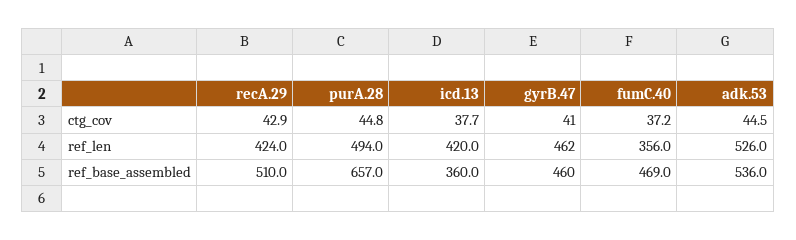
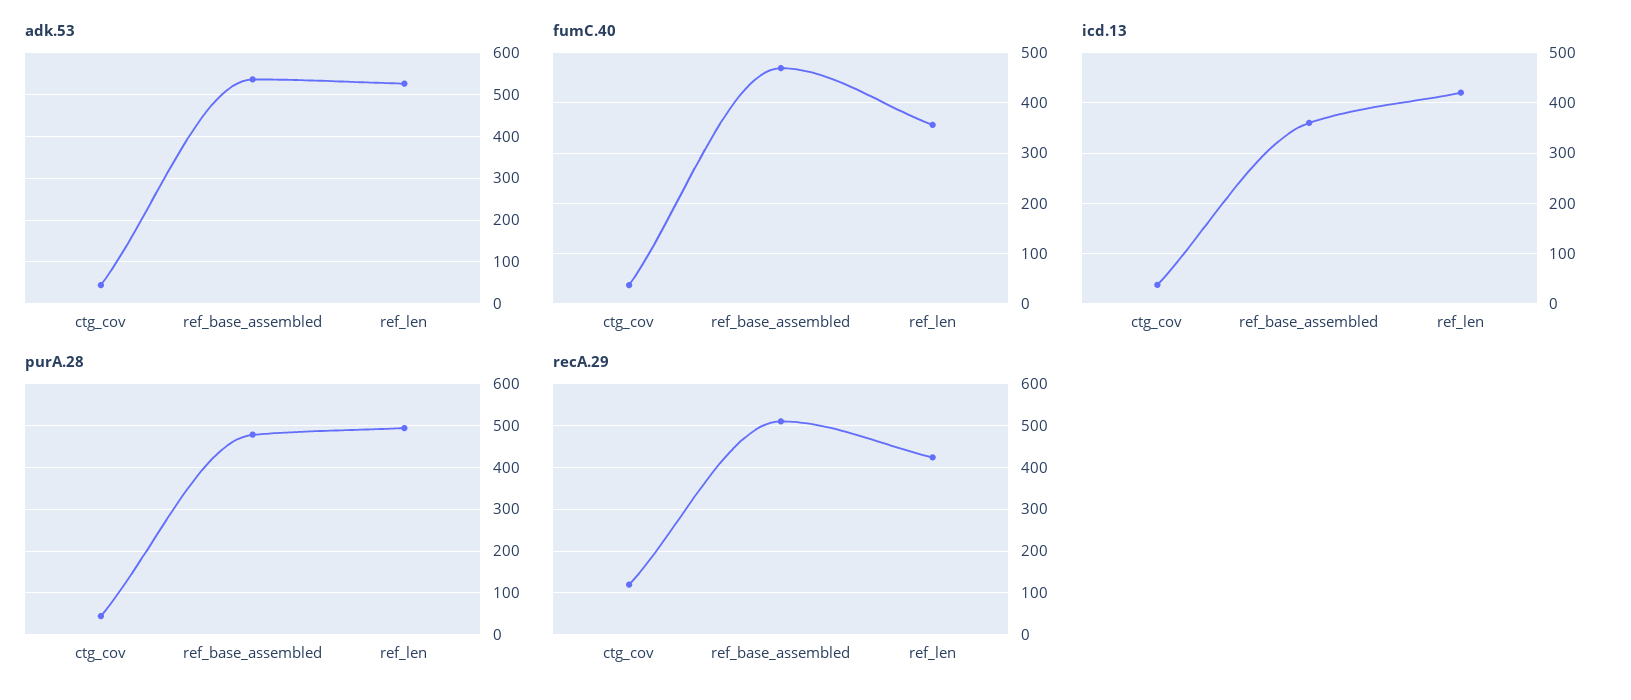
recA.29, ctg_cov: 42.9 -> 120
gyrB.47, ctg_cov: 41 -> none
gyrB.47, ref_len: 462 -> none
purA.28, ref_base_assembled: 657 -> 480
gyrB.47, ref_base_assembled: 460 -> none

